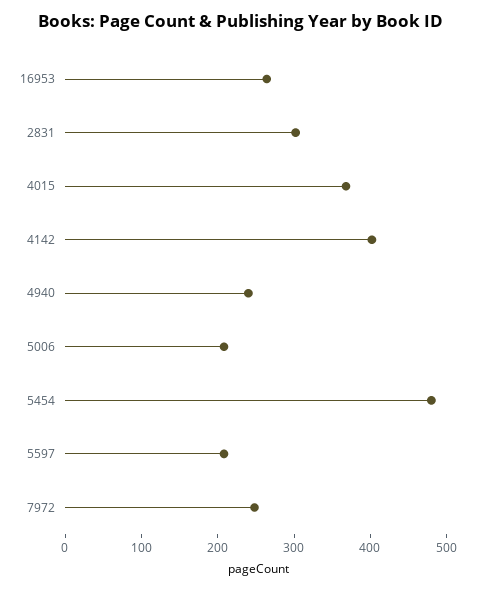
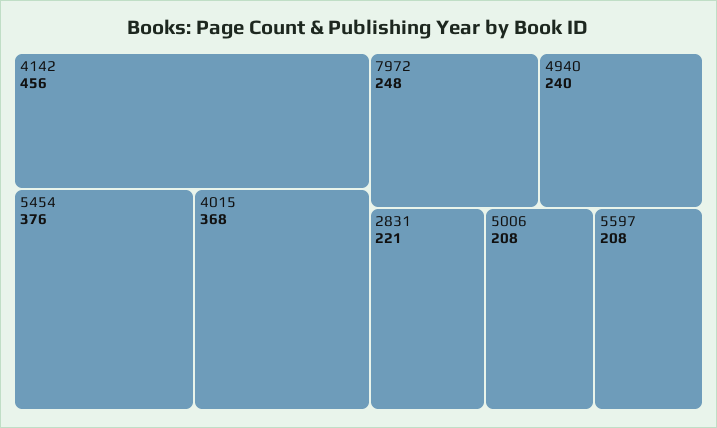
16953: 260 -> none
2831: 300 -> 221
4142: 400 -> 456
5454: 480 -> 376

